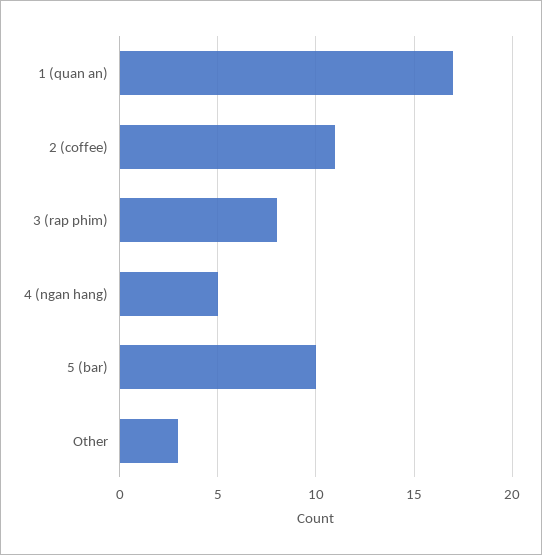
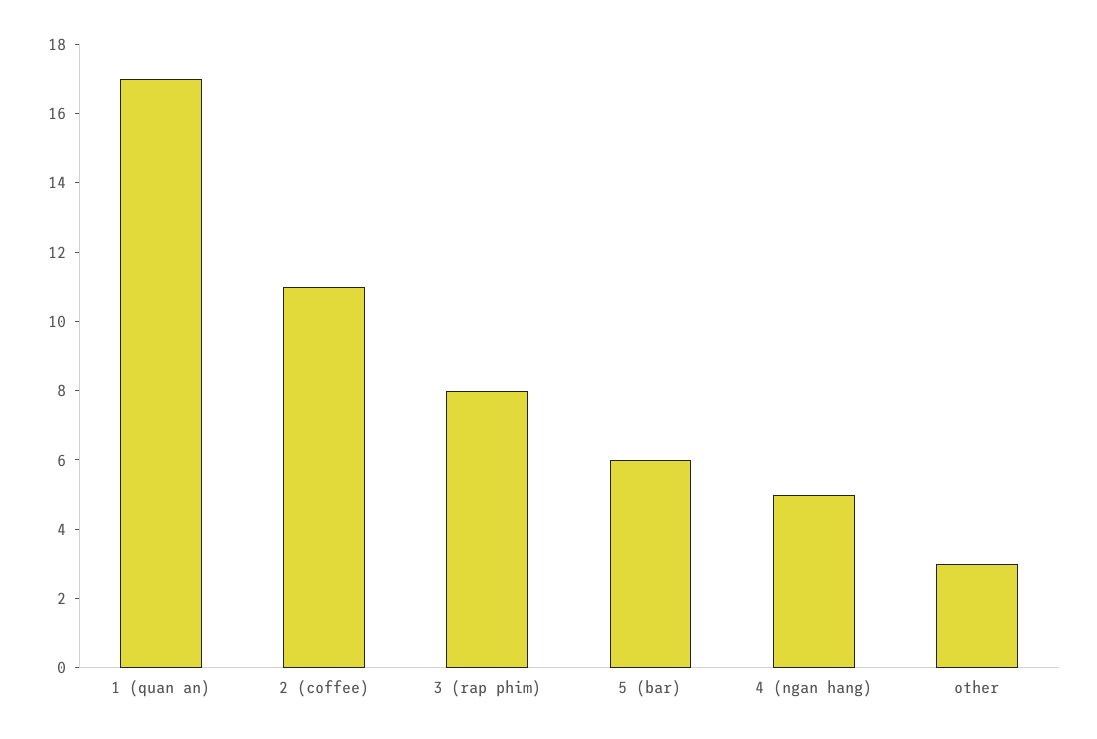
5 (bar): 10 -> 6

